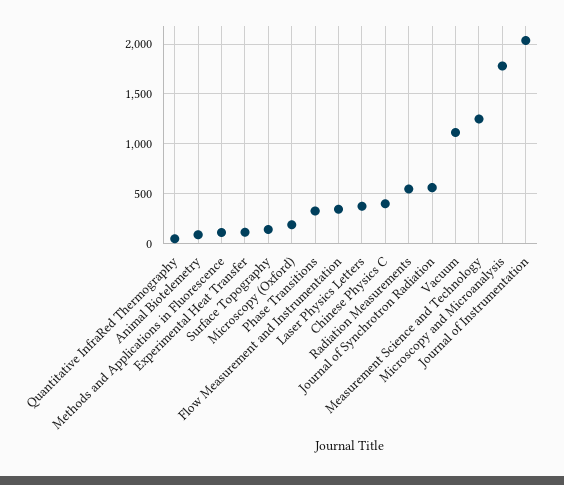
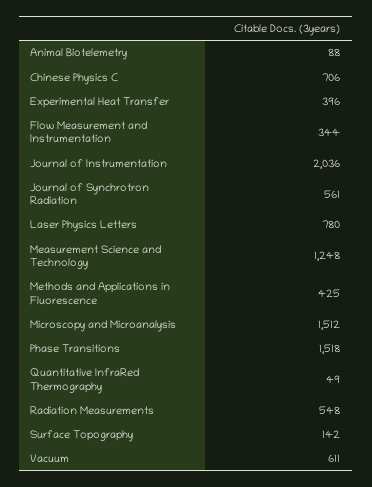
Methods and Applications in Fluorescence: 100 -> 425
Experimental Heat Transfer: 100 -> 396
Microscopy (Oxford): 200 -> none
Phase Transitions: 300 -> 1518
Laser Physics Letters: 400 -> 780
Chinese Physics C: 400 -> 706
Vacuum: 1100 -> 611
Microscopy and Microanalysis: 1800 -> 1512

